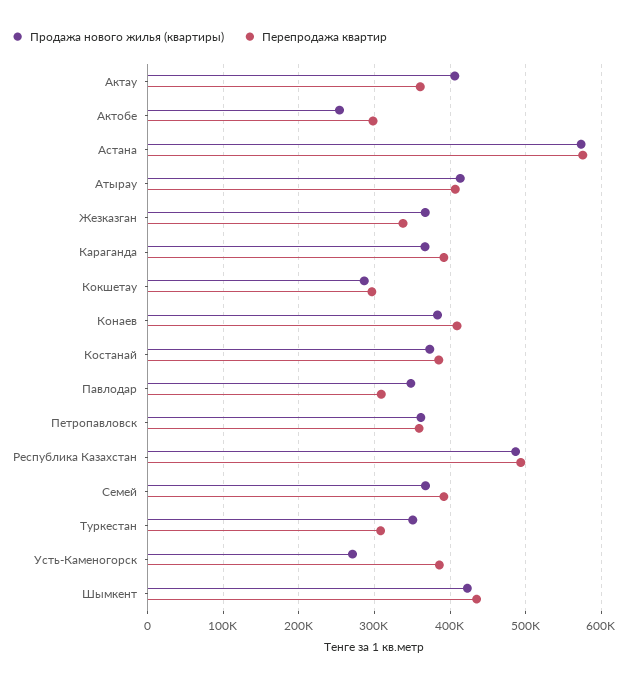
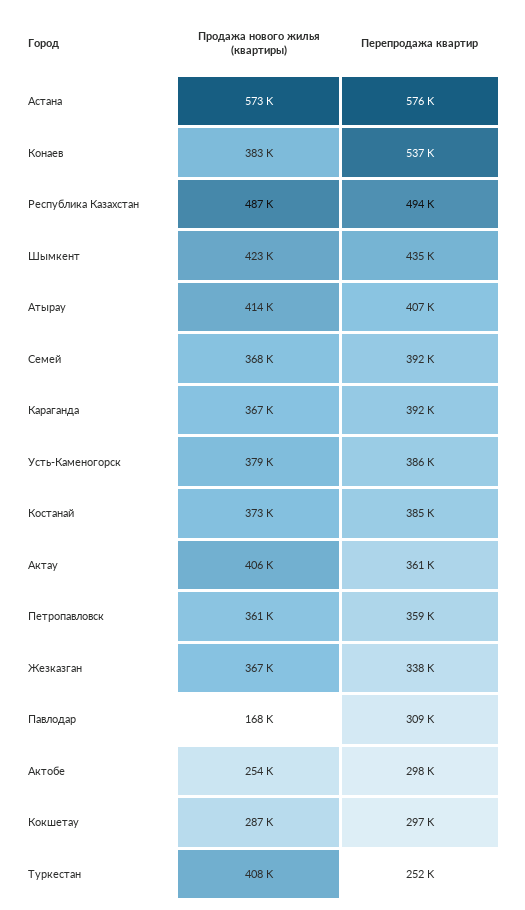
Перепродажа квартир, Конаев: 410000 -> 537000
Продажа нового жилья (квартиры), Павлодар: 350000 -> 168000
Продажа нового жилья (квартиры), Туркестан: 350000 -> 408000
Перепродажа квартир, Туркестан: 310000 -> 252000
Продажа нового жилья (квартиры), Усть-Каменогорск: 270000 -> 379000

